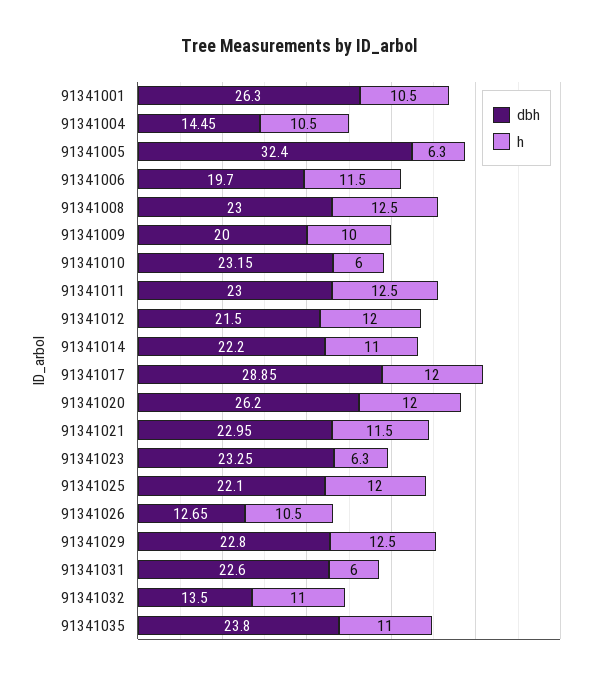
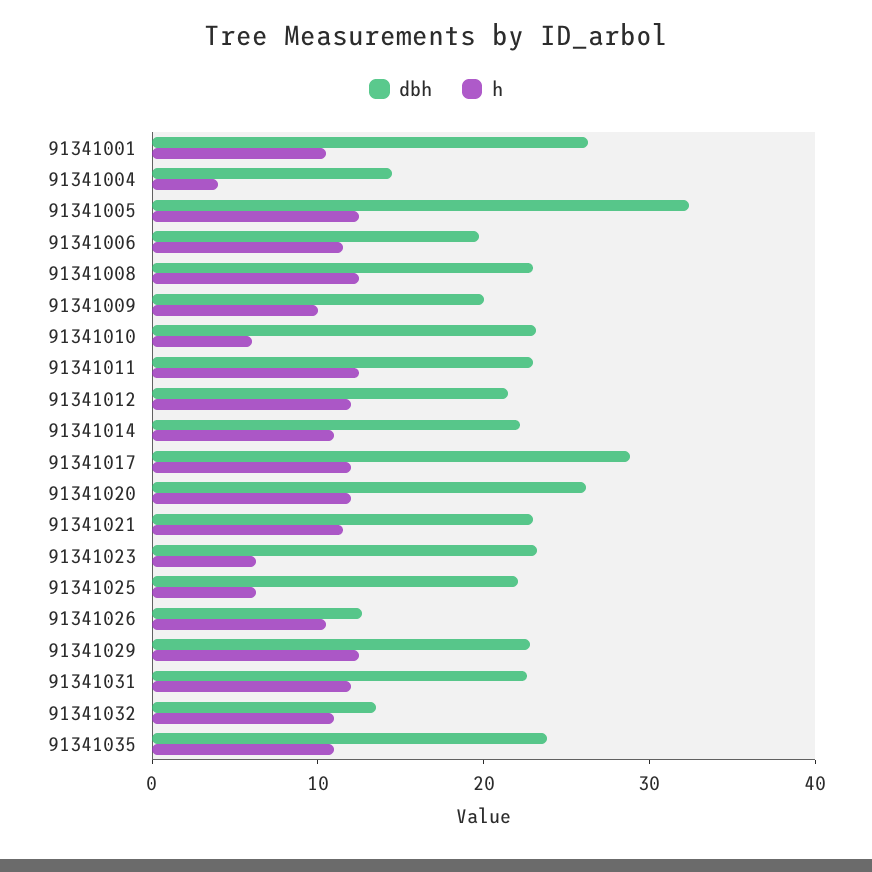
h, 91341004: 10.5 -> 4
h, 91341005: 6.3 -> 12
h, 91341025: 12 -> 6
h, 91341031: 6 -> 12

